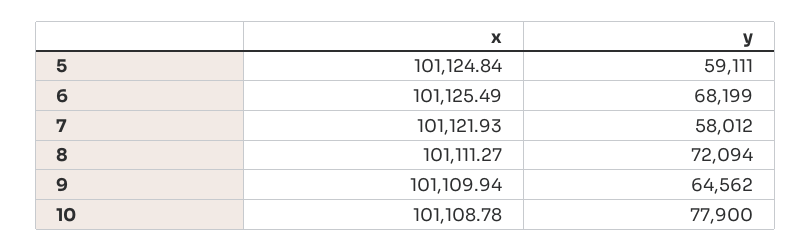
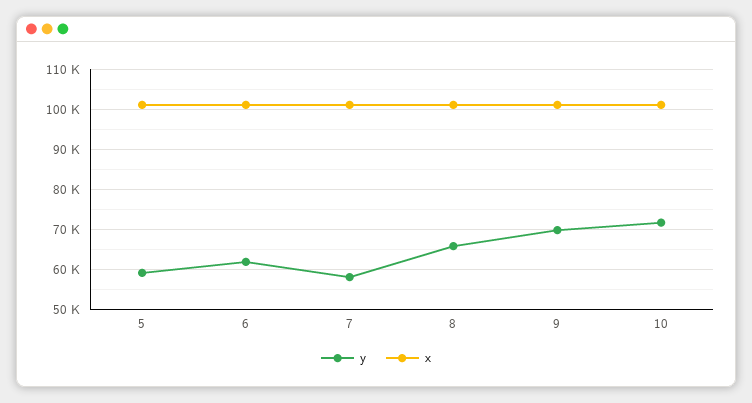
y, 6: 68199 -> 62000
y, 8: 72094 -> 66000
y, 9: 64562 -> 70000
y, 10: 77900 -> 72000

